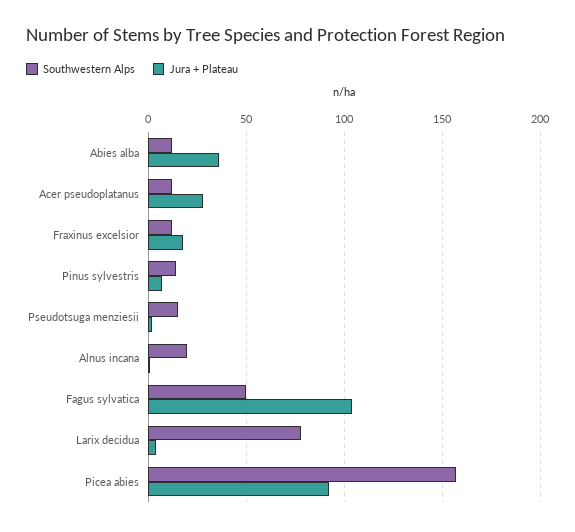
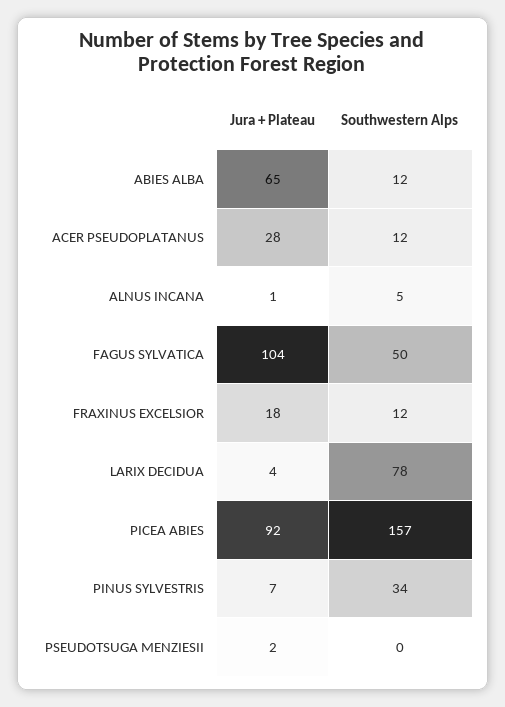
Jura + Plateau, Abies alba: 35 -> 65
Southwestern Alps, Pinus sylvestris: 15 -> 34
Southwestern Alps, Pseudotsuga menziesii: 15 -> 0
Southwestern Alps, Alnus incana: 20 -> 5

